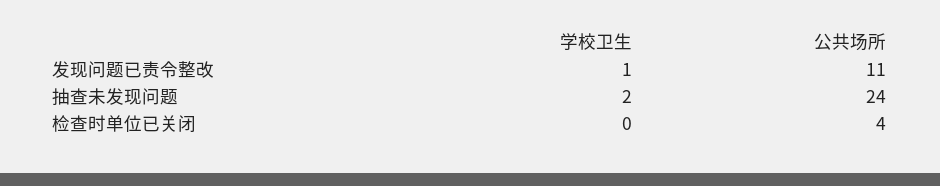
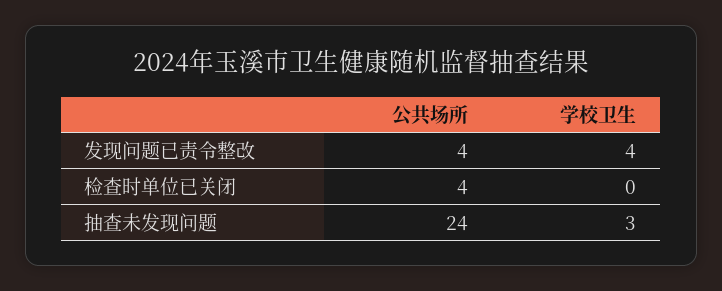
学校卫生, 发现问题已责令整改: 1 -> 4
公共场所, 发现问题已责令整改: 11 -> 4
学校卫生, 抽查未发现问题: 2 -> 3

